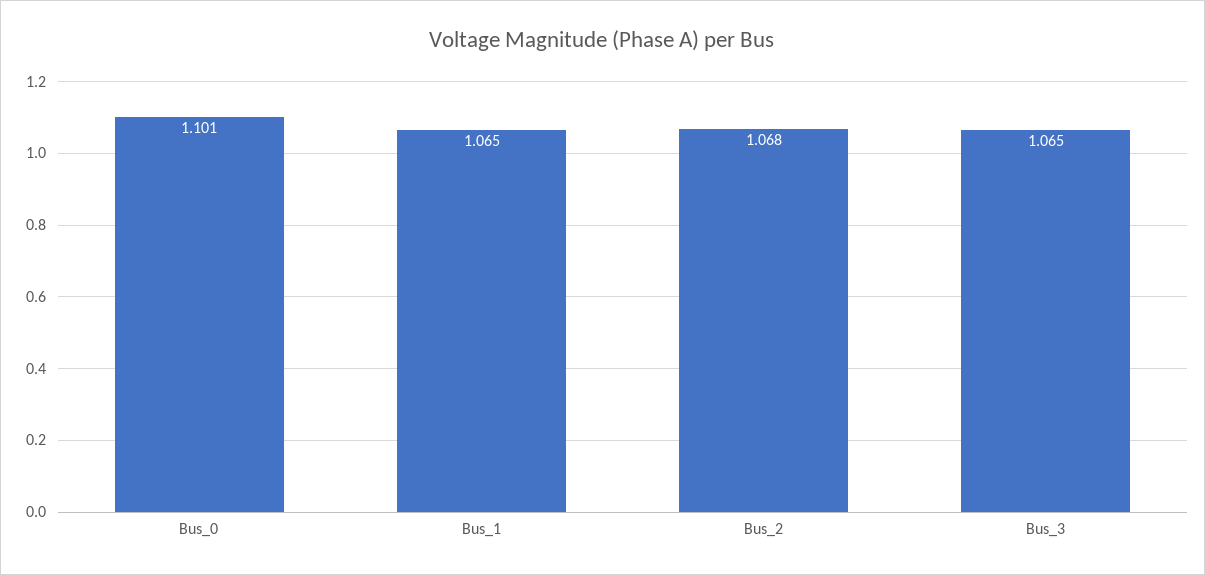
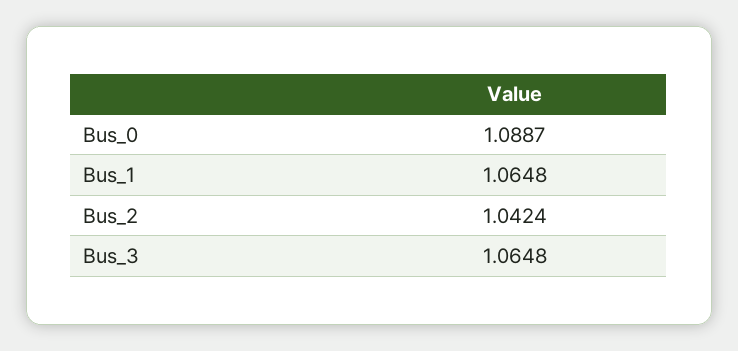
Bus_0: 1.101 -> 1.0887
Bus_2: 1.068 -> 1.0424

